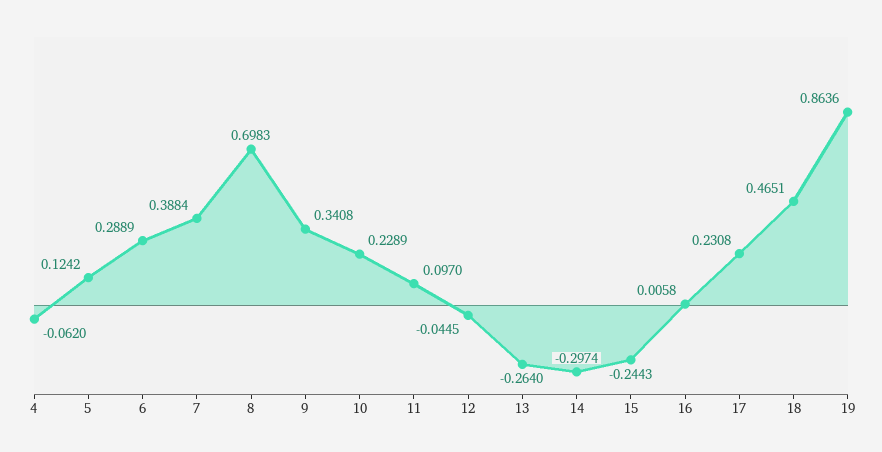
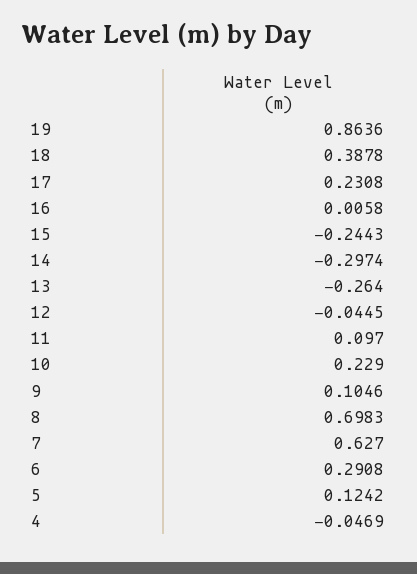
4: -0.062 -> -0.0469
6: 0.2889 -> 0.2908
7: 0.3884 -> 0.627
9: 0.3408 -> 0.1046
10: 0.2289 -> 0.229
18: 0.4651 -> 0.3878

